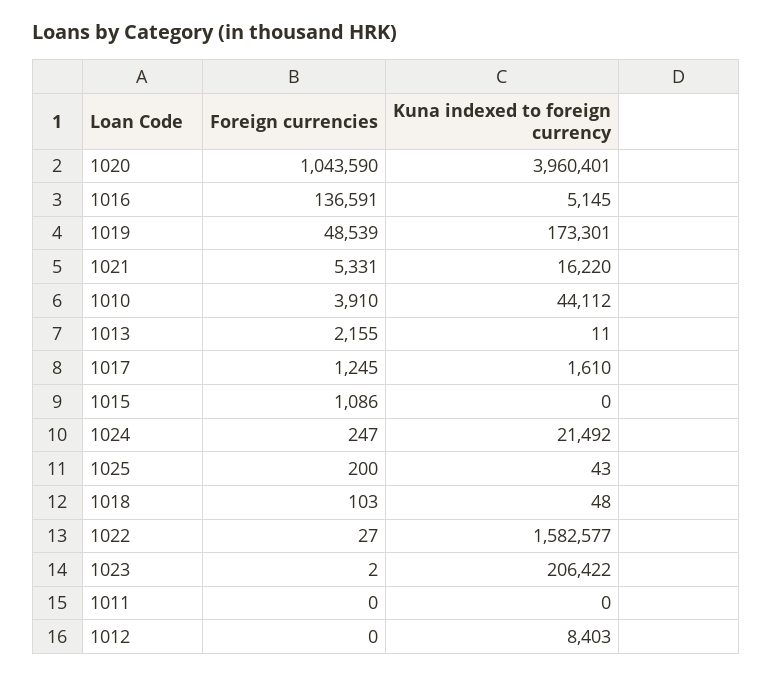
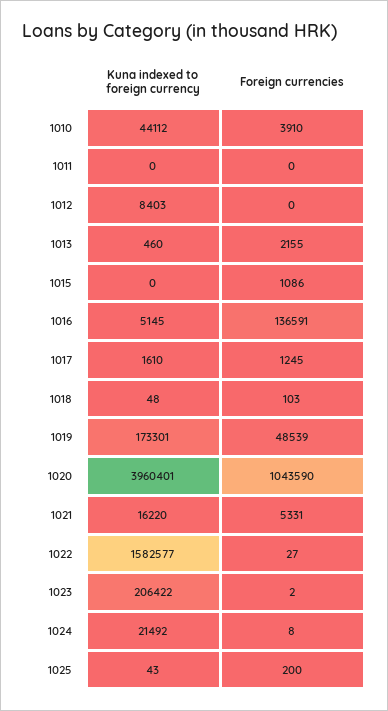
Kuna indexed to foreign currency, 1013: 11 -> 460
Foreign currencies, 1024: 247 -> 8

